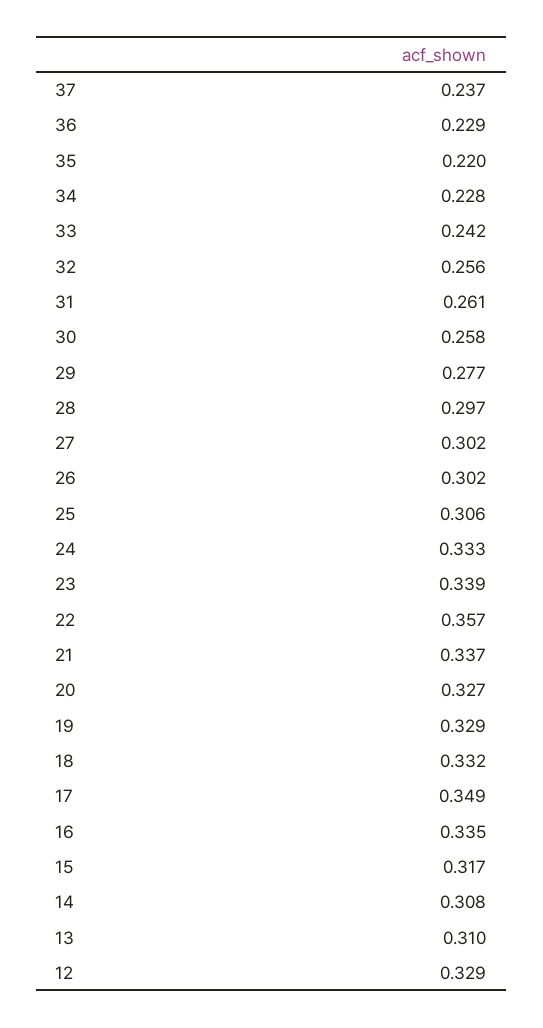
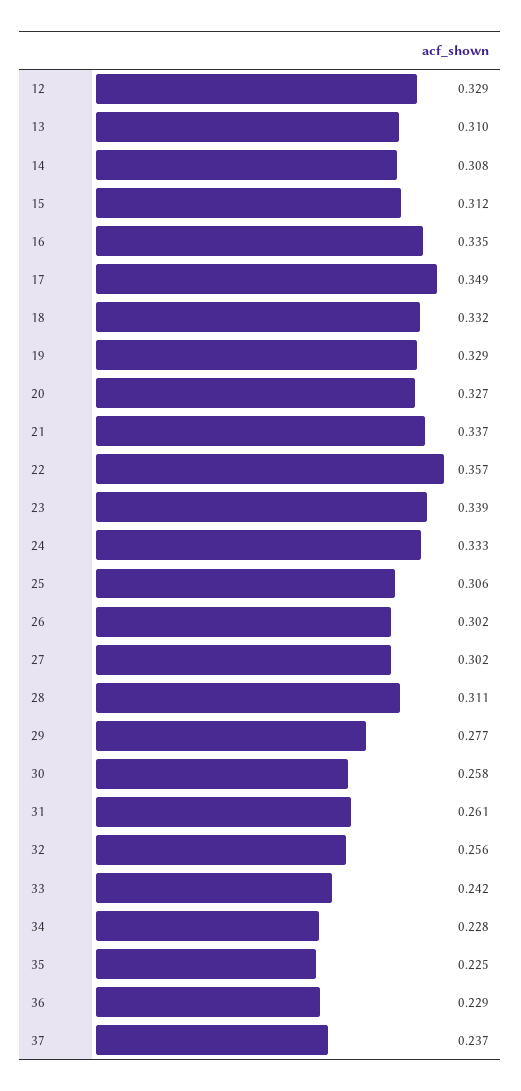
35: 0.22 -> 0.225
28: 0.297 -> 0.311
15: 0.317 -> 0.312

